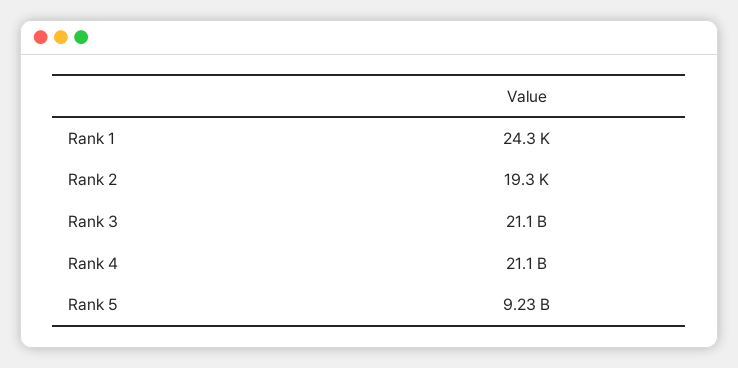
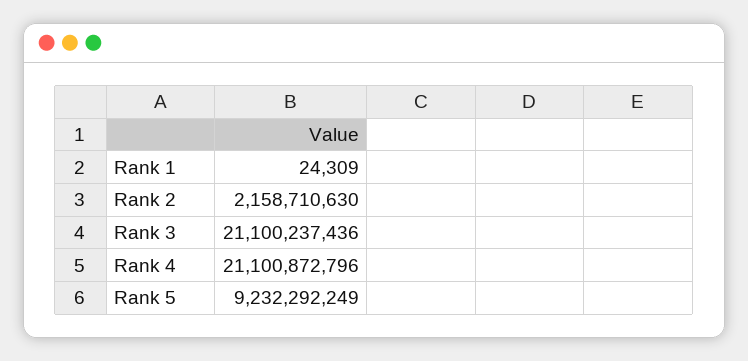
Rank 2: 19300 -> 2158710630

